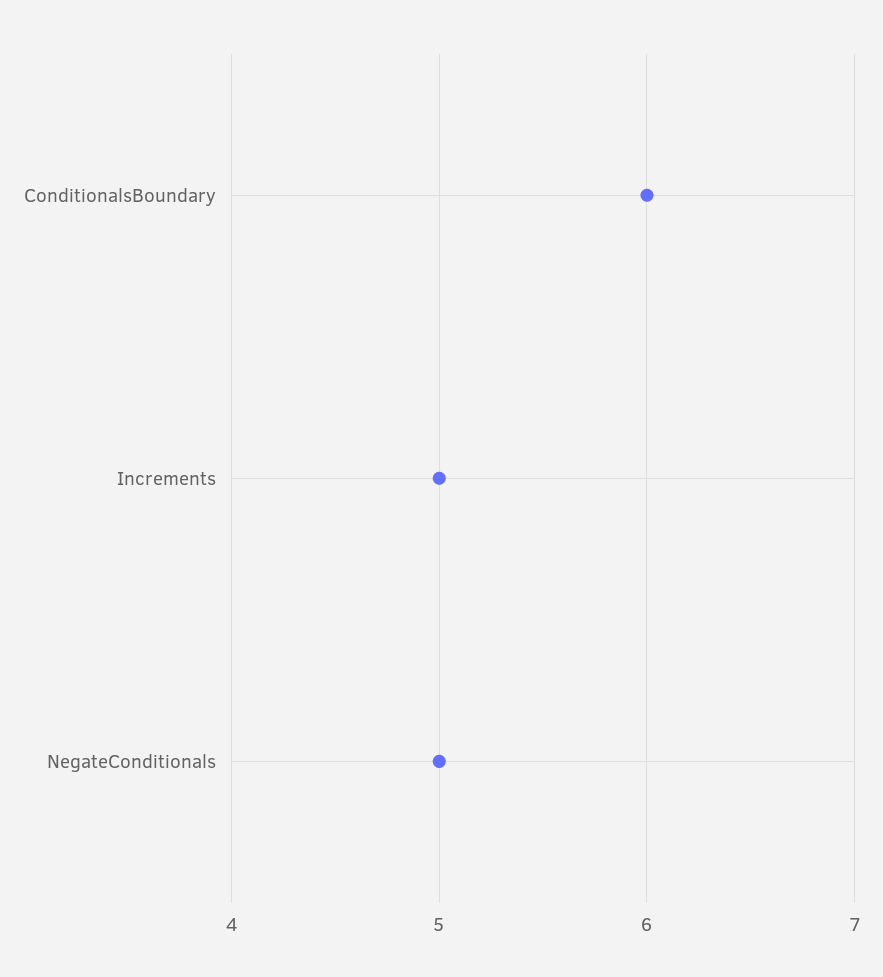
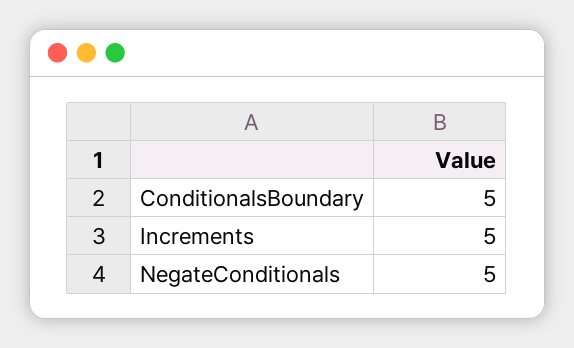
ConditionalsBoundary: 6 -> 5

